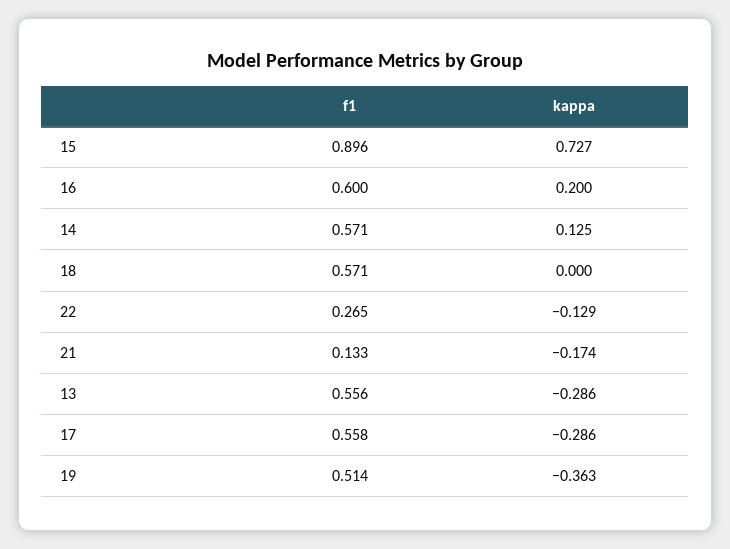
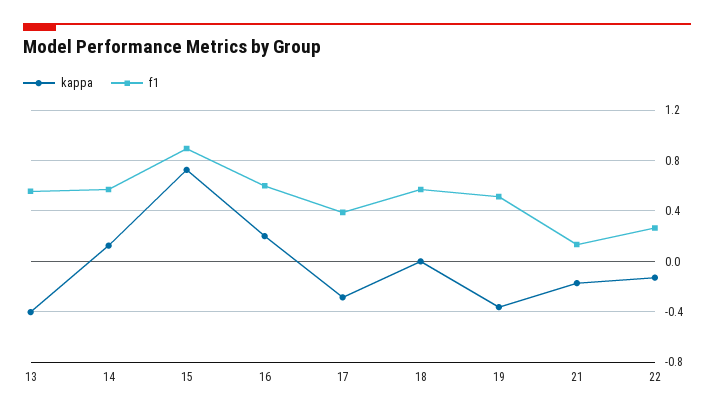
kappa, 13: -0.286 -> -0.4
f1, 17: 0.558 -> 0.4

